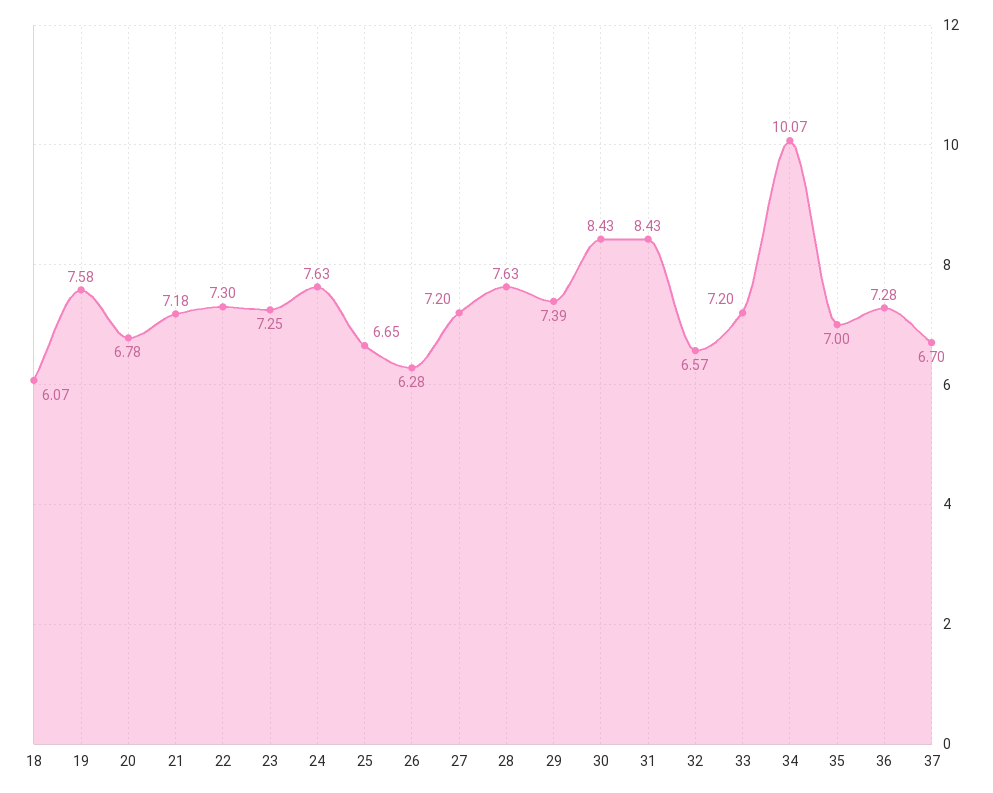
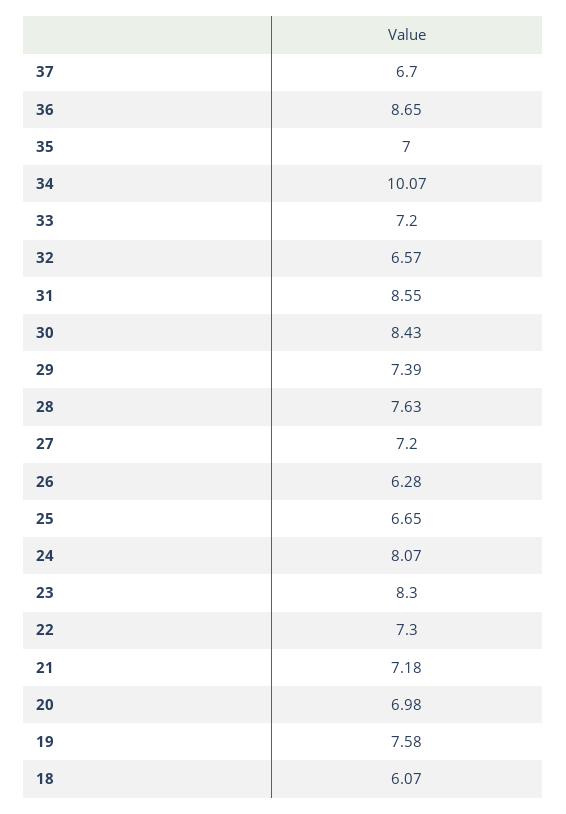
20: 6.78 -> 6.98
23: 7.25 -> 8.3
24: 7.63 -> 8.07
31: 8.43 -> 8.55
36: 7.28 -> 8.65

